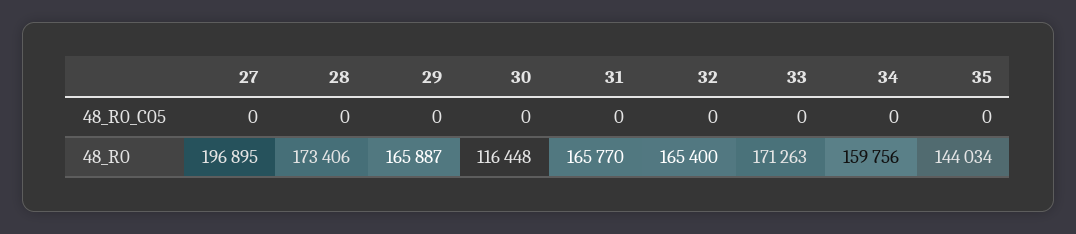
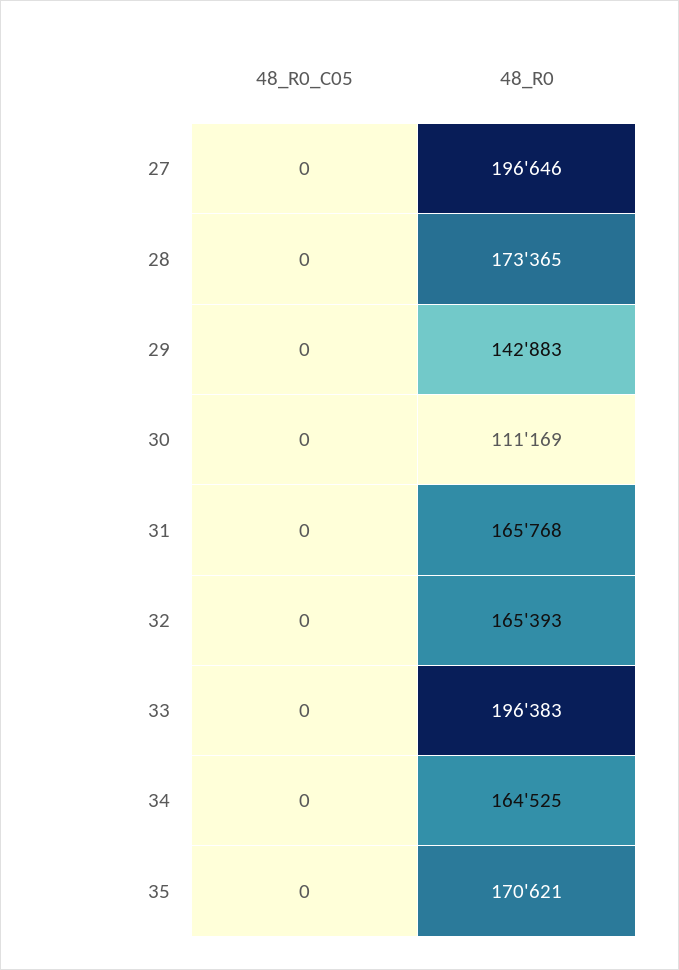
27, 48_R0: 196895 -> 196646
28, 48_R0: 173406 -> 173365
29, 48_R0: 165887 -> 142883
30, 48_R0: 116448 -> 111169
31, 48_R0: 165770 -> 165768
32, 48_R0: 165400 -> 165393
33, 48_R0: 171263 -> 196383
34, 48_R0: 159756 -> 164525
35, 48_R0: 144034 -> 170621

